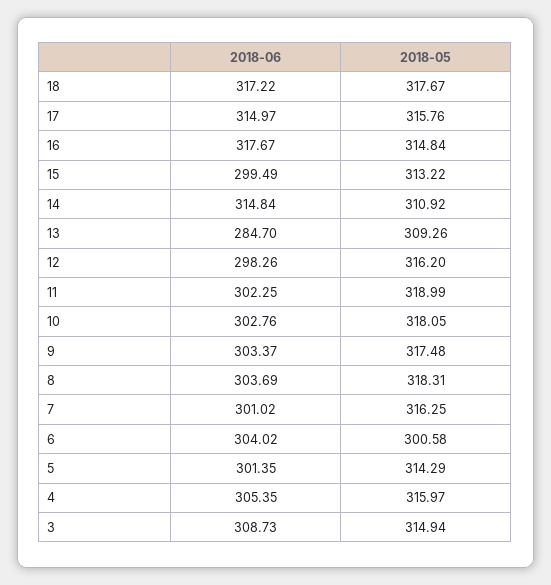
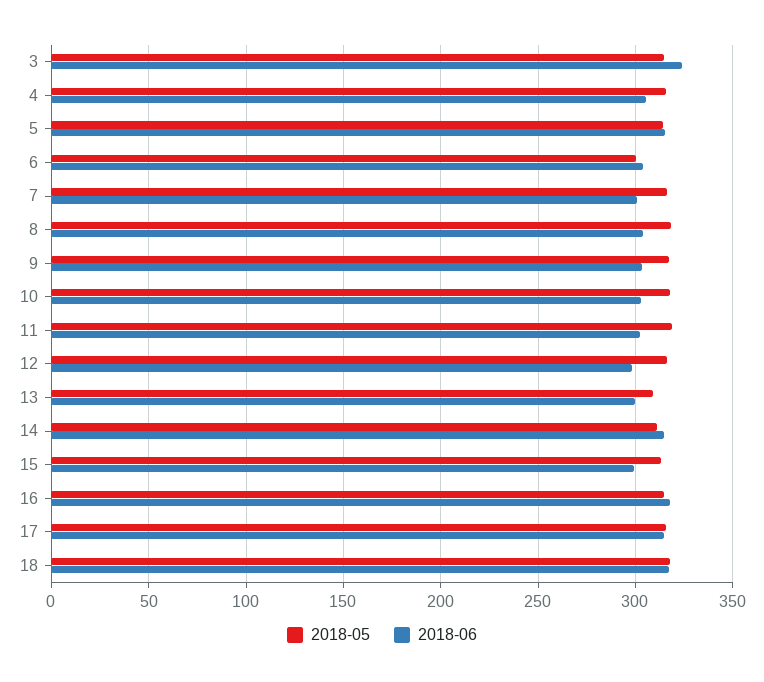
2018-06, 13: 284.7 -> 300
2018-06, 5: 301.35 -> 315
2018-06, 3: 308.73 -> 325

